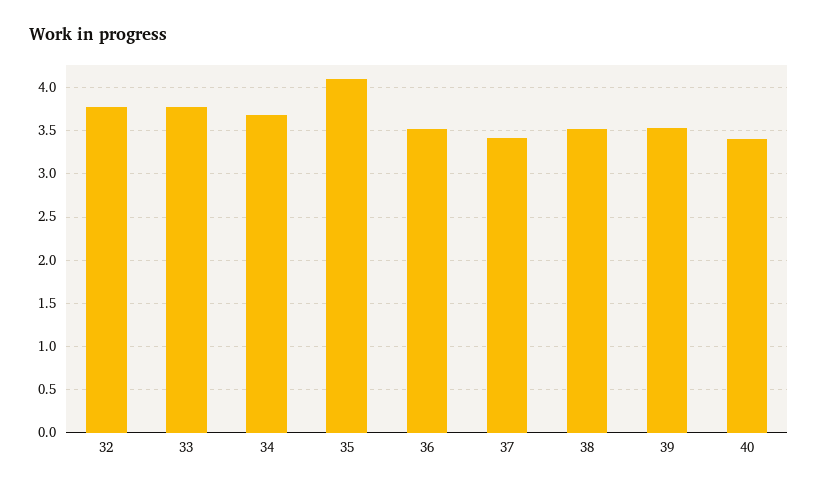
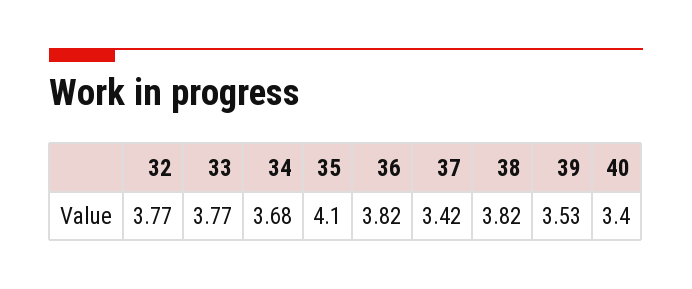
36: 3.5 -> 3.82
38: 3.5 -> 3.82

